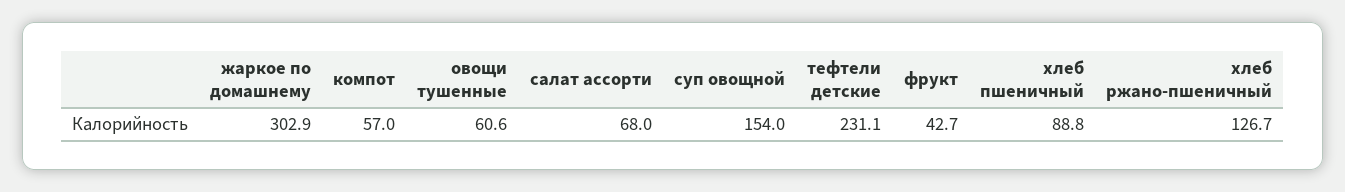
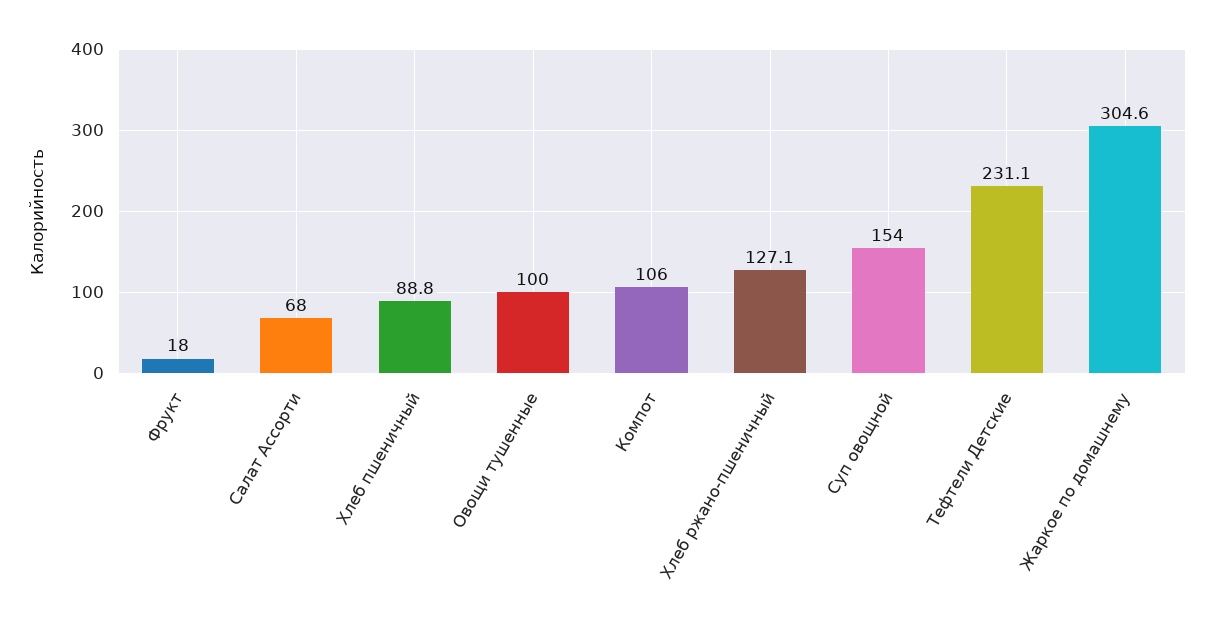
жаркое по домашнему: 302.9 -> 304.6
компот: 57 -> 106
овощи тушенные: 60.6 -> 100
фрукт: 42.7 -> 18
хлеб ржано-пшеничный: 126.7 -> 127.1

